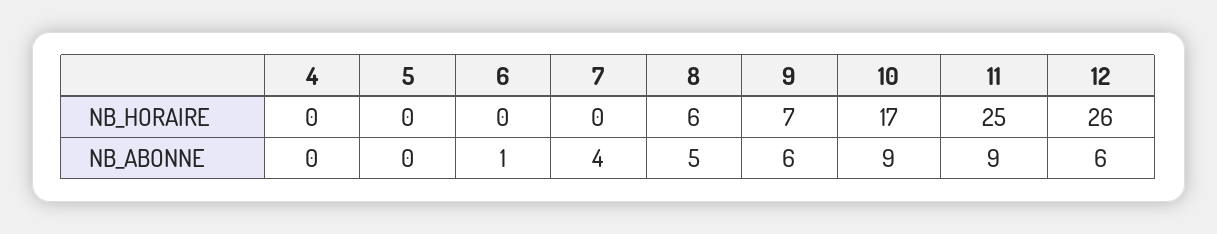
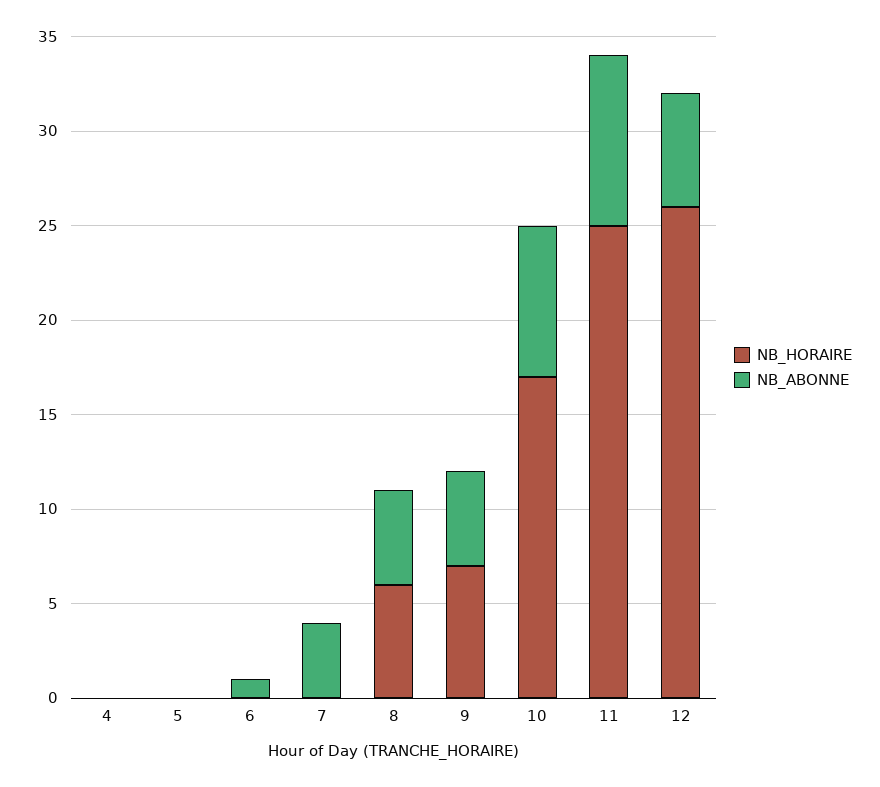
NB_ABONNE, 9: 6 -> 5
NB_ABONNE, 10: 9 -> 8

